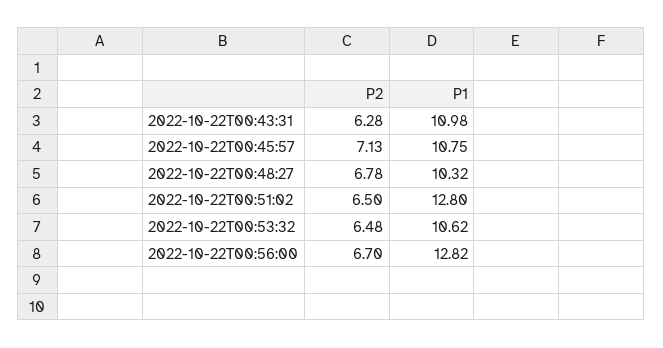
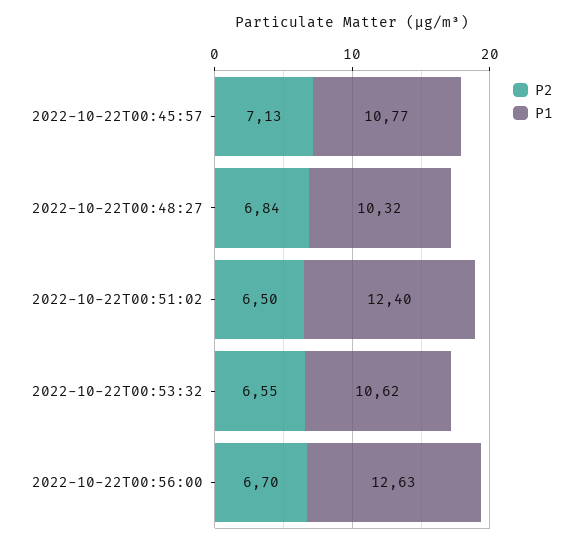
P2, 2022-10-22T00:43:31: 6.28 -> none
P1, 2022-10-22T00:43:31: 10.98 -> none
P1, 2022-10-22T00:45:57: 10.75 -> 10.77
P2, 2022-10-22T00:48:27: 6.78 -> 6.84
P1, 2022-10-22T00:51:02: 12.8 -> 12.4
P2, 2022-10-22T00:53:32: 6.48 -> 6.55
P1, 2022-10-22T00:56:00: 12.82 -> 12.63

